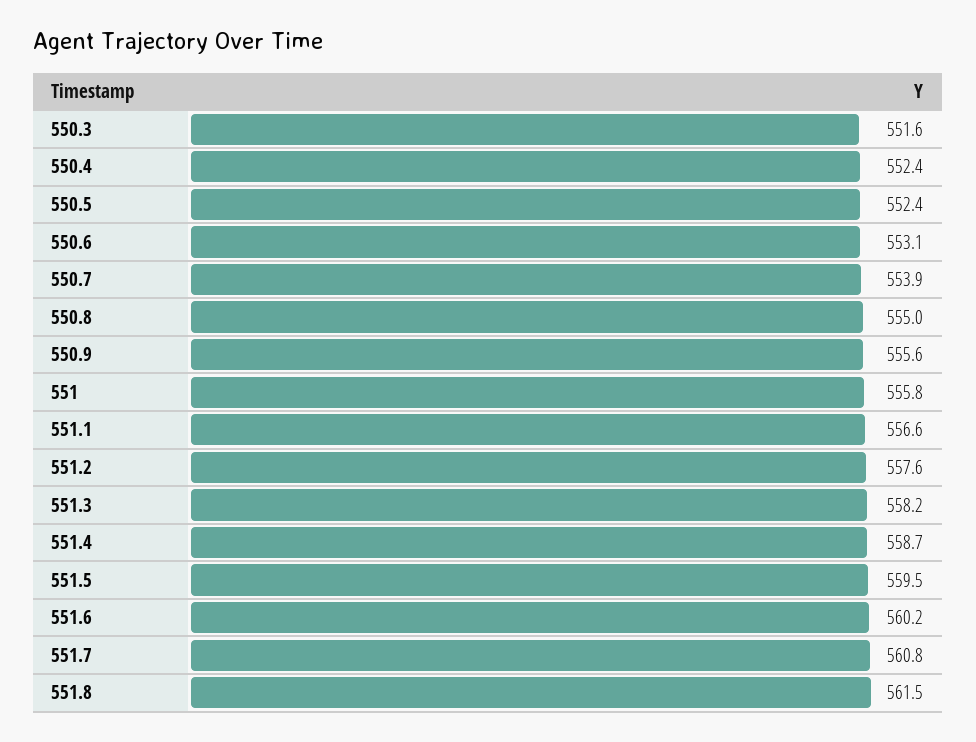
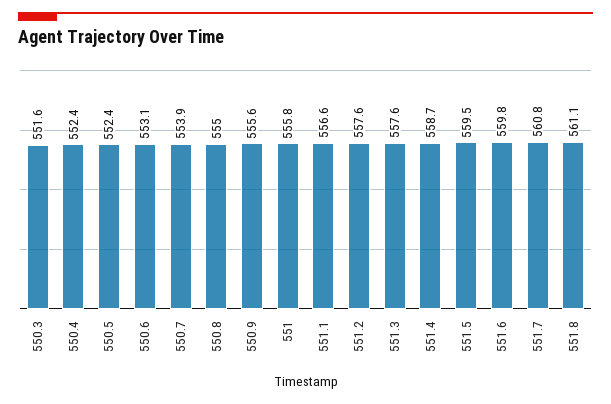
551.3: 558.2 -> 557.6
551.6: 560.2 -> 559.8
551.8: 561.5 -> 561.1

